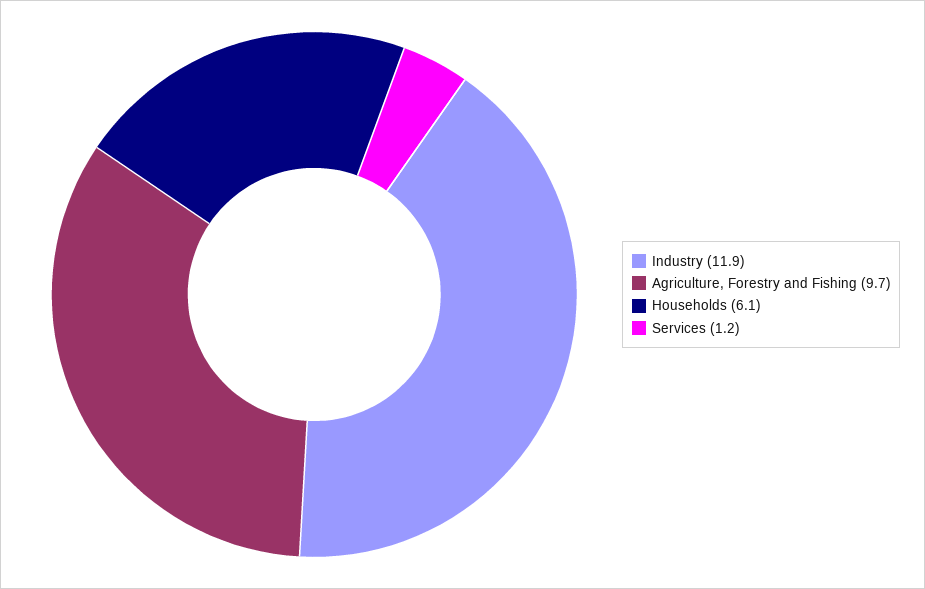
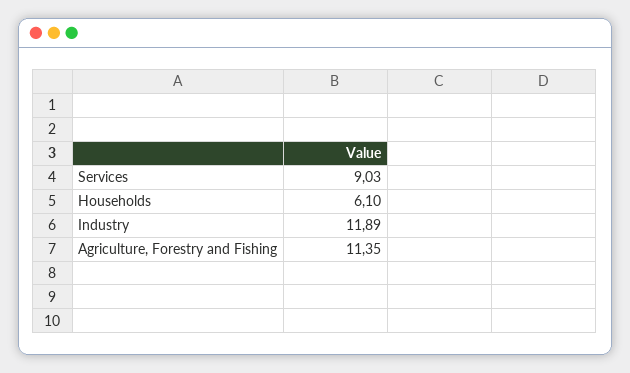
Agriculture, Forestry and Fishing: 9.7 -> 11.35
Services: 1.2 -> 9.03

